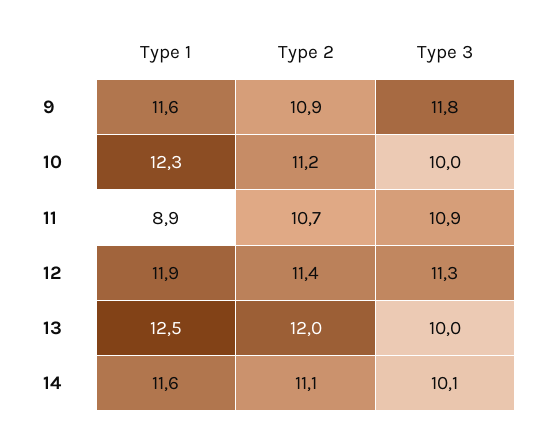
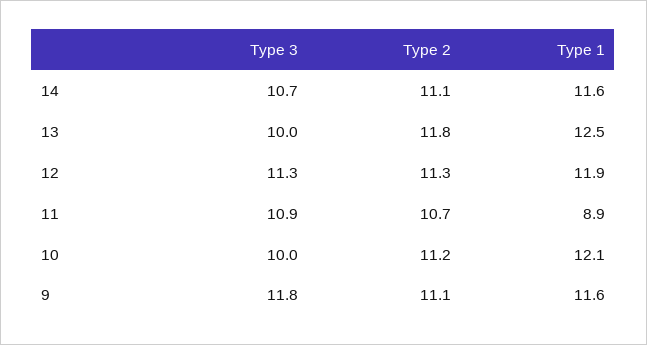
Type 2, 9: 10.9 -> 11.1
Type 1, 10: 12.3 -> 12.1
Type 2, 12: 11.4 -> 11.3
Type 2, 13: 12 -> 11.8
Type 3, 14: 10.1 -> 10.7

